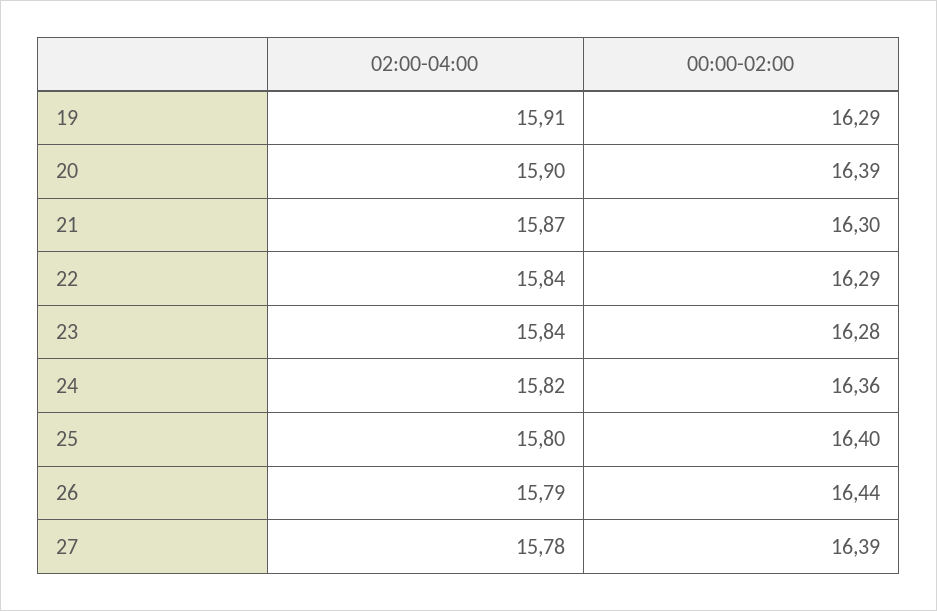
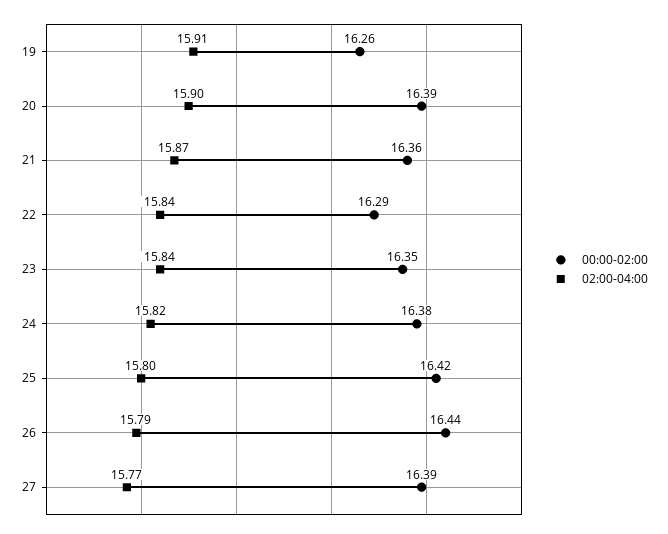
00:00-02:00, 19: 16.29 -> 16.26
00:00-02:00, 21: 16.3 -> 16.36
00:00-02:00, 23: 16.28 -> 16.35
00:00-02:00, 24: 16.36 -> 16.38
00:00-02:00, 25: 16.4 -> 16.42
02:00-04:00, 27: 15.78 -> 15.77

